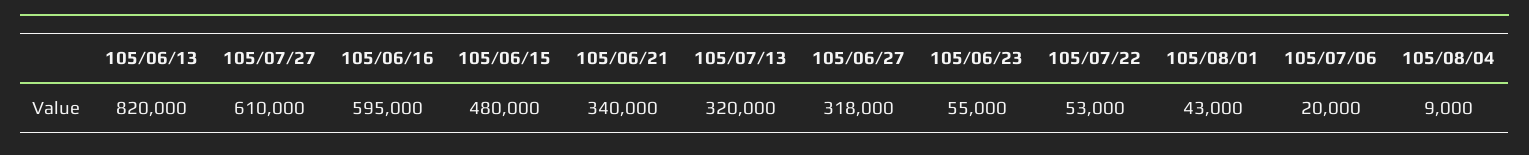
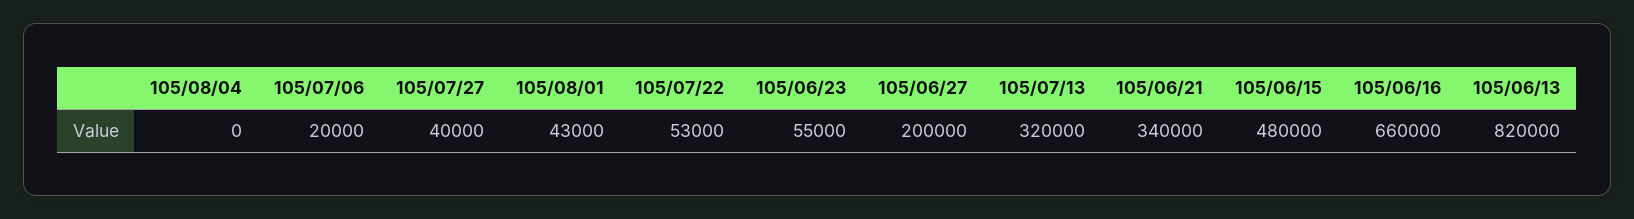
105/07/27: 610000 -> 40000
105/06/16: 595000 -> 660000
105/06/27: 318000 -> 200000
105/08/04: 9000 -> 0

